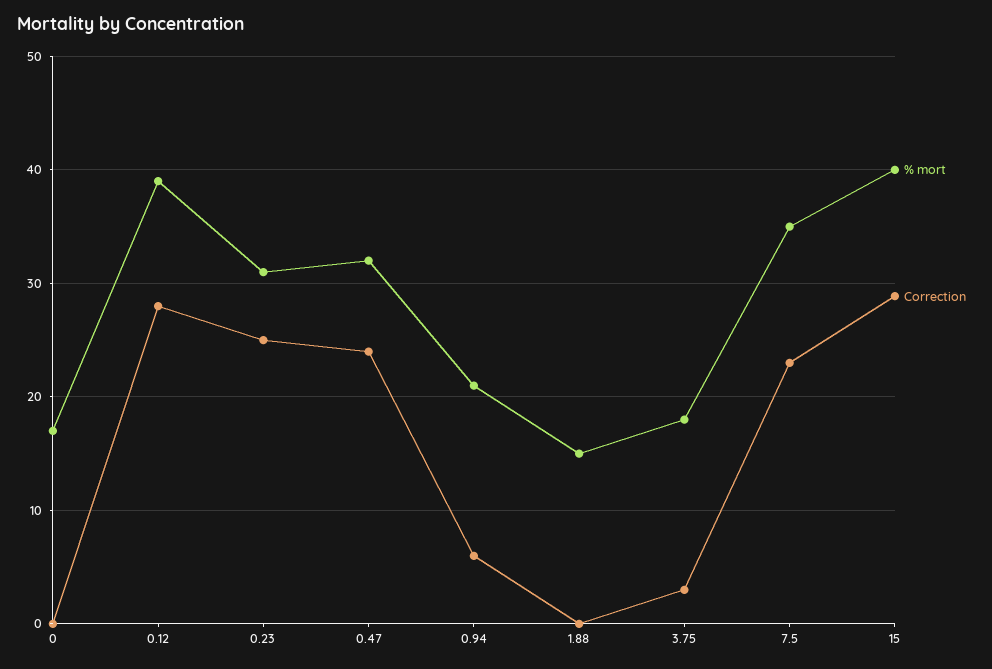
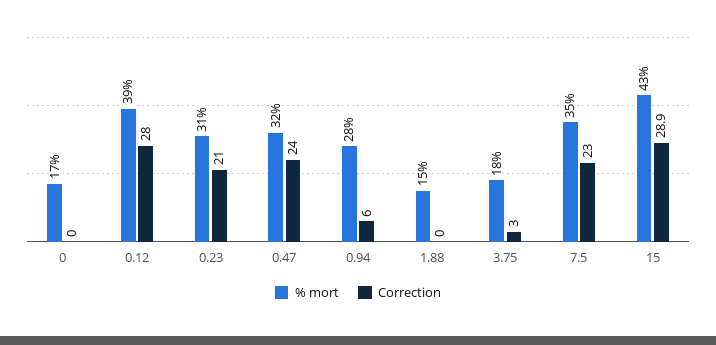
Correction, 0.23: 25 -> 21
% mort, 0.94: 21 -> 28
% mort, 15: 40 -> 43

